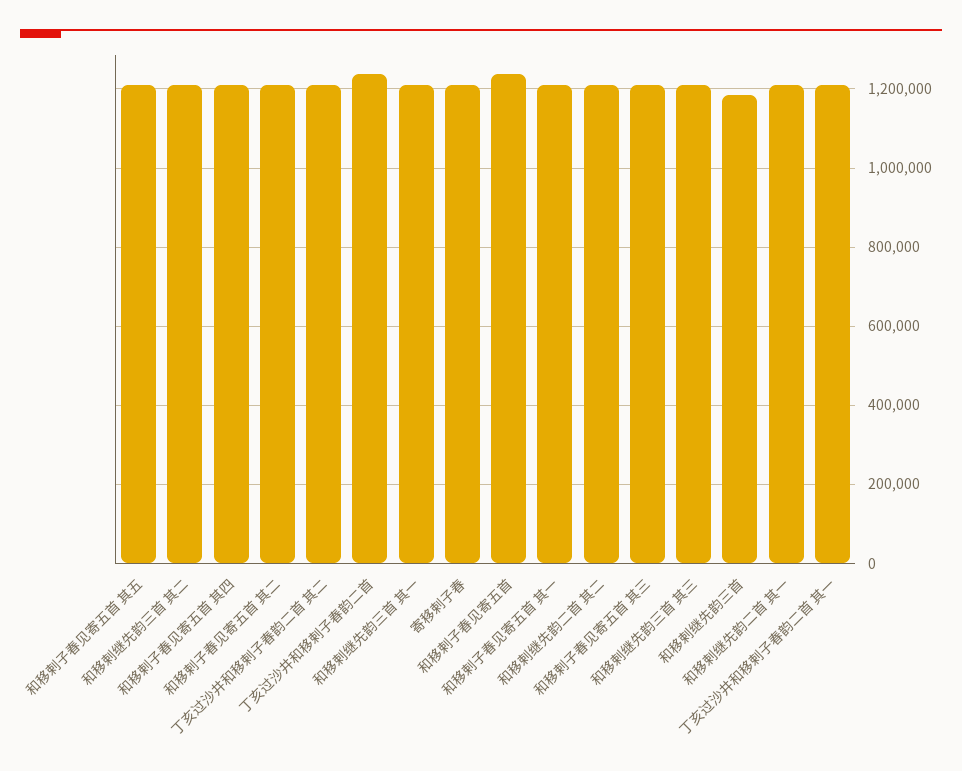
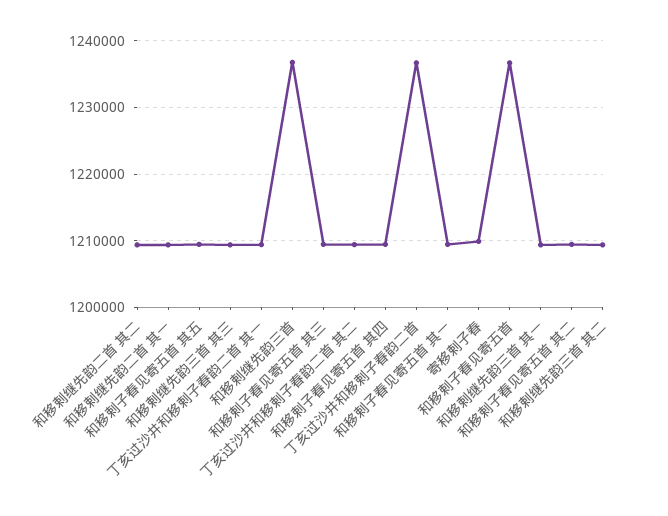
和移剌继先韵三首: 1180000 -> 1237000

